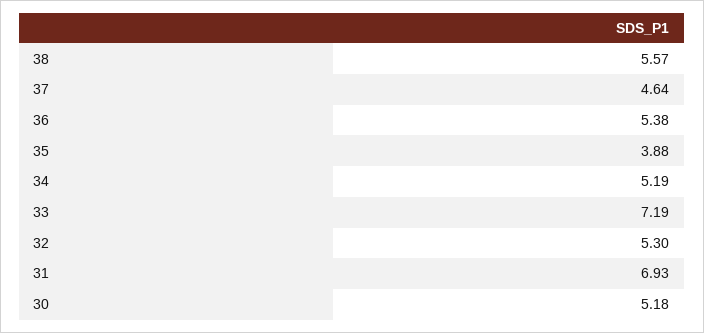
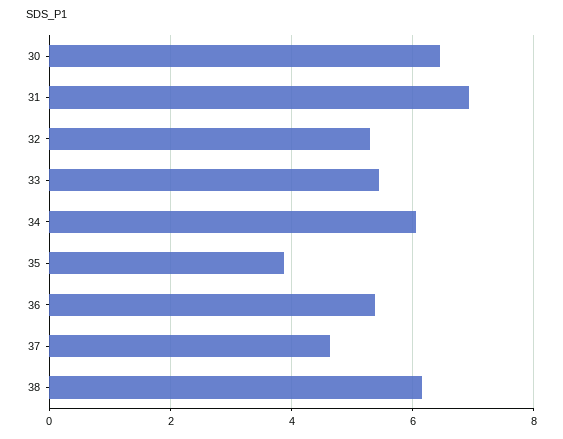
38: 5.57 -> 6.2
34: 5.19 -> 6
33: 7.19 -> 5.4
30: 5.18 -> 6.4

